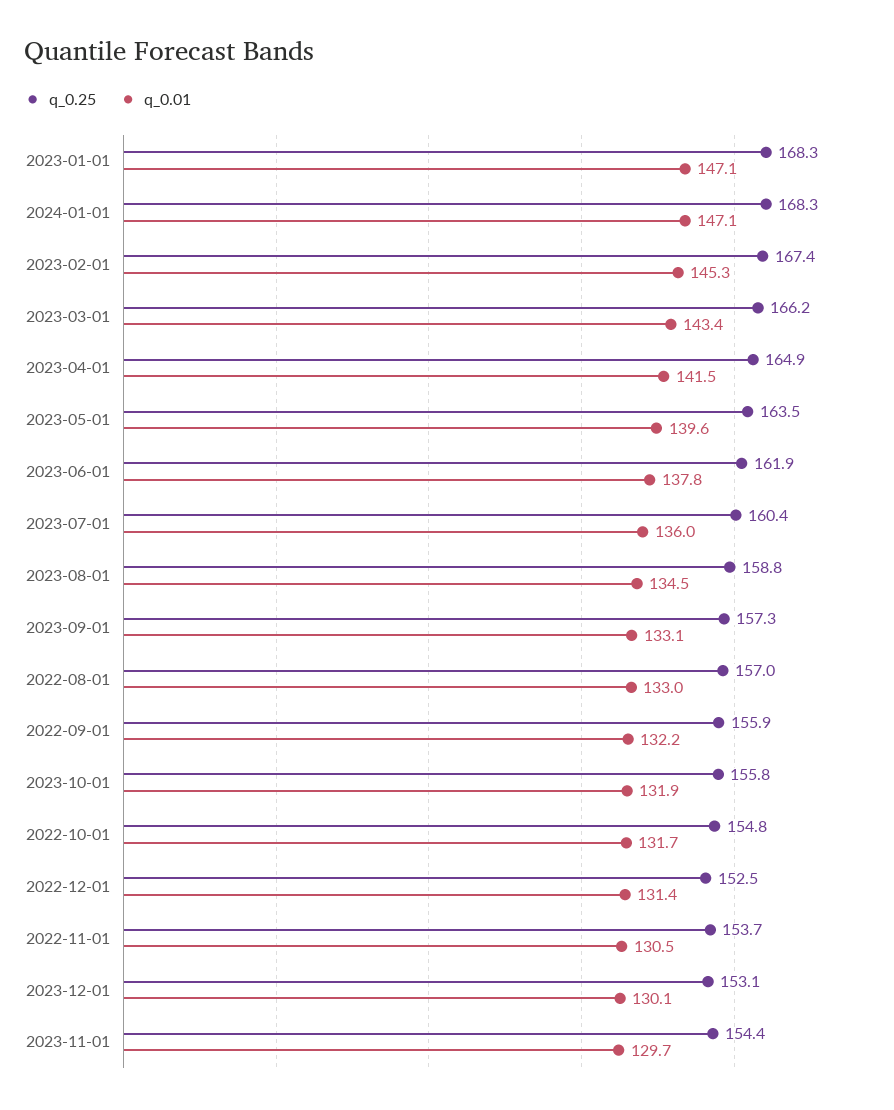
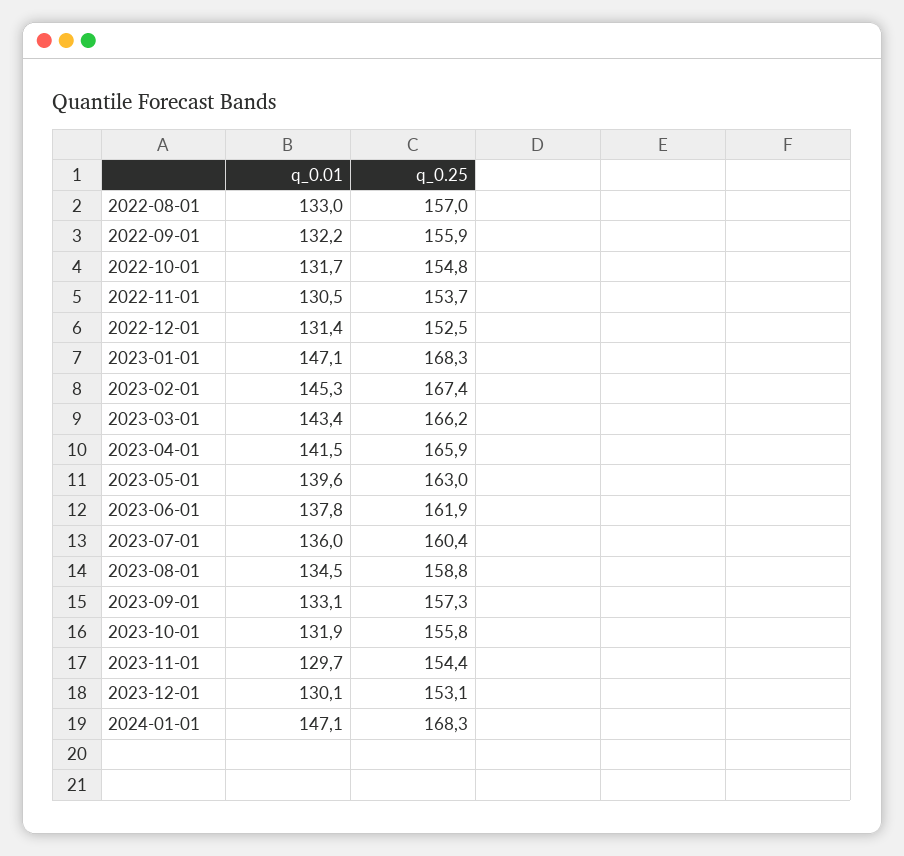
q_0.25, 2023-04-01: 164.9 -> 165.9
q_0.25, 2023-05-01: 163.5 -> 163

